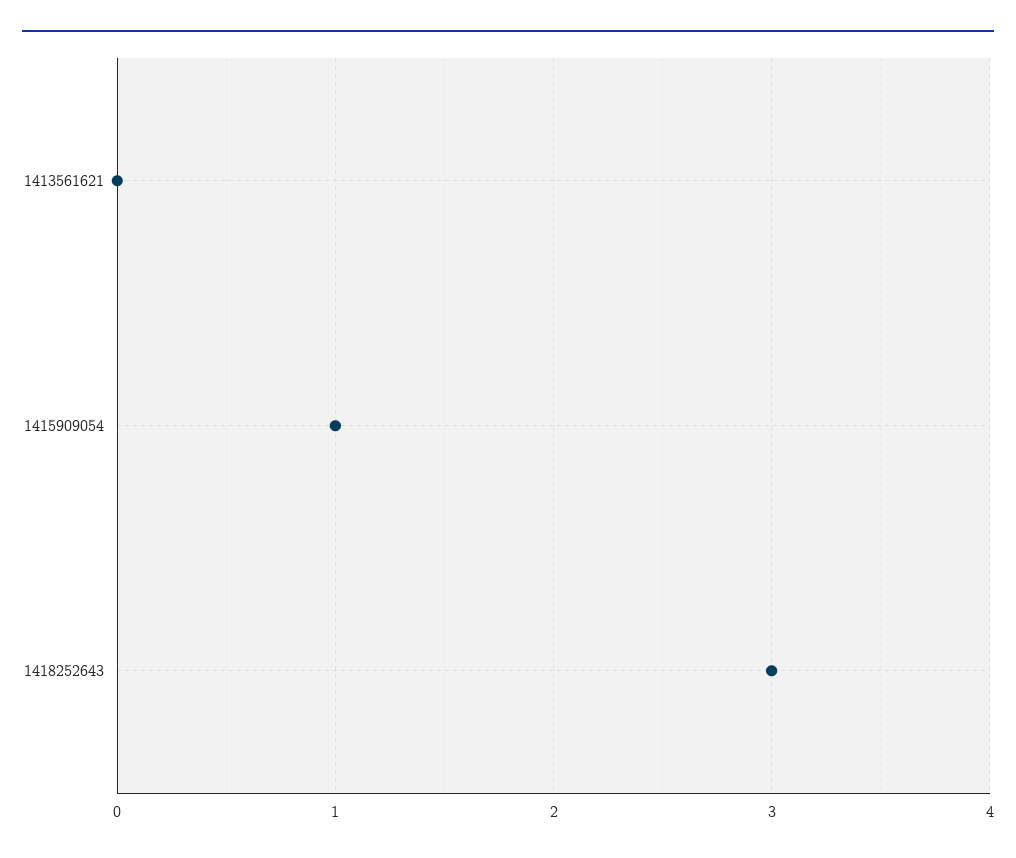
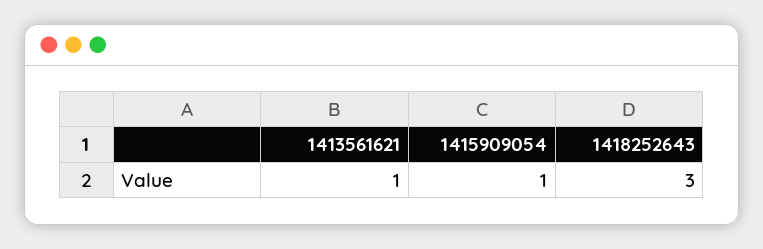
1413561621: 0 -> 1

